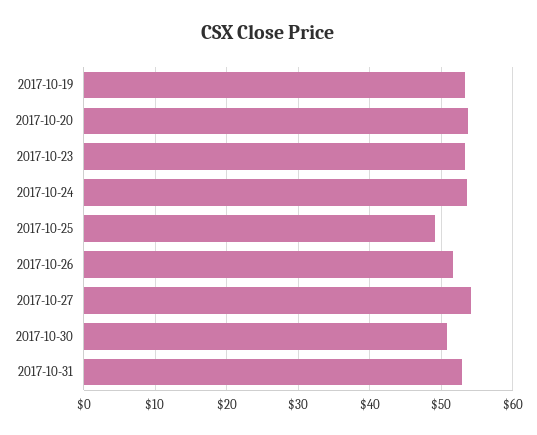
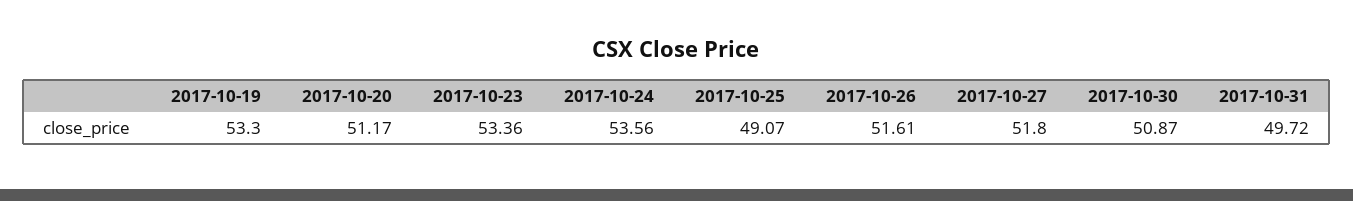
2017-10-20: 54 -> 51.17
2017-10-27: 54 -> 51.8
2017-10-31: 53 -> 49.72

